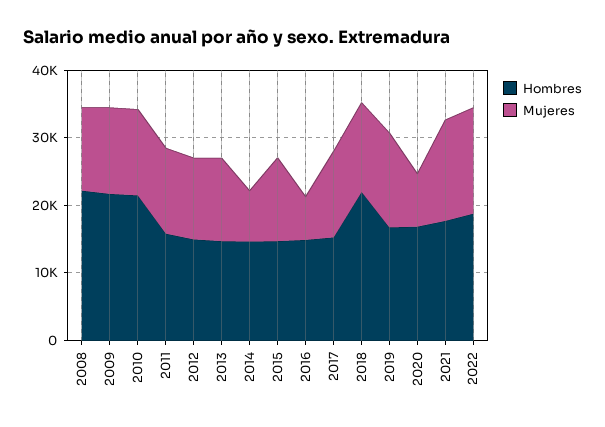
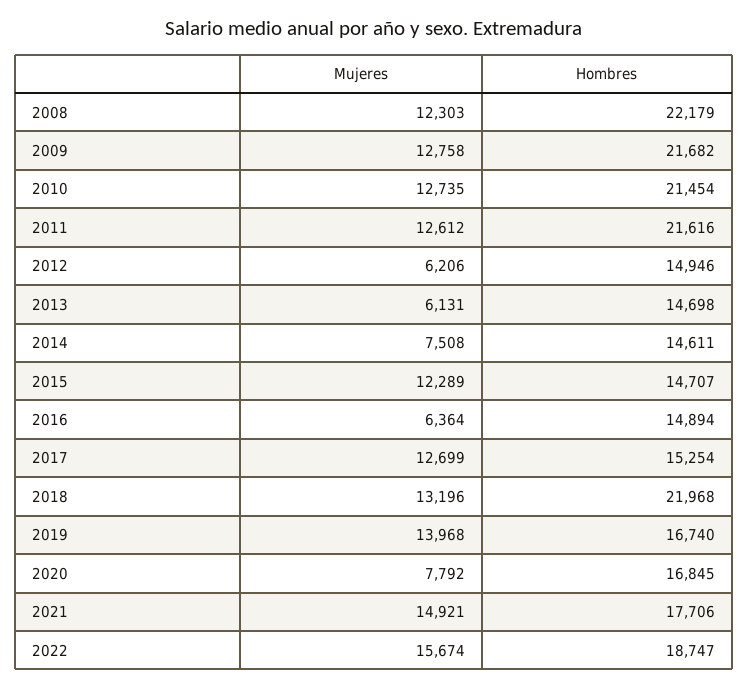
Hombres, 2011: 16000 -> 21616
Mujeres, 2012: 12000 -> 6206
Mujeres, 2013: 12000 -> 6131

